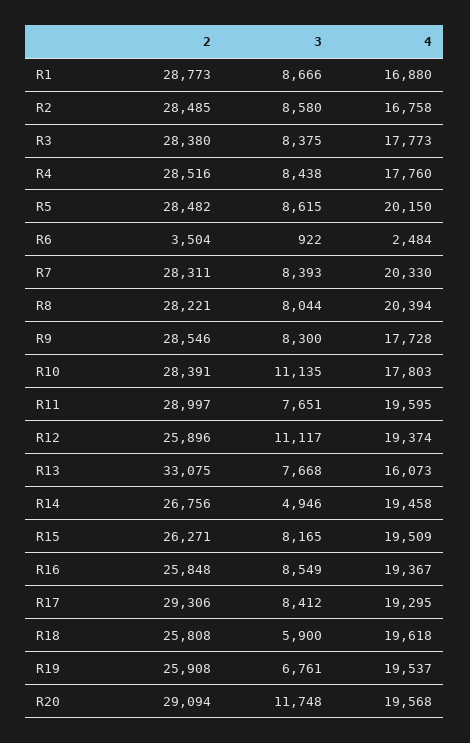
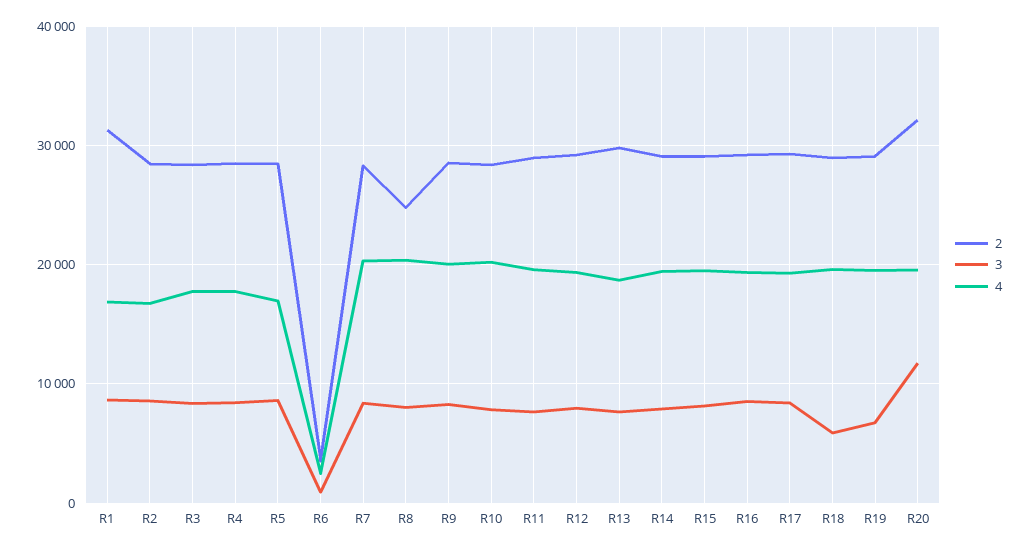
2, R1: 28773 -> 31000
4, R5: 20150 -> 17000
2, R8: 28221 -> 25000
4, R9: 17728 -> 20000
3, R10: 11135 -> 8000
4, R10: 17803 -> 20000
2, R12: 25896 -> 29000
3, R12: 11117 -> 8000
2, R13: 33075 -> 30000
4, R13: 16073 -> 19000
2, R14: 26756 -> 29000
3, R14: 4946 -> 8000
2, R15: 26271 -> 29000
2, R16: 25848 -> 29000
2, R18: 25808 -> 29000
2, R19: 25908 -> 29000
2, R20: 29094 -> 32000

